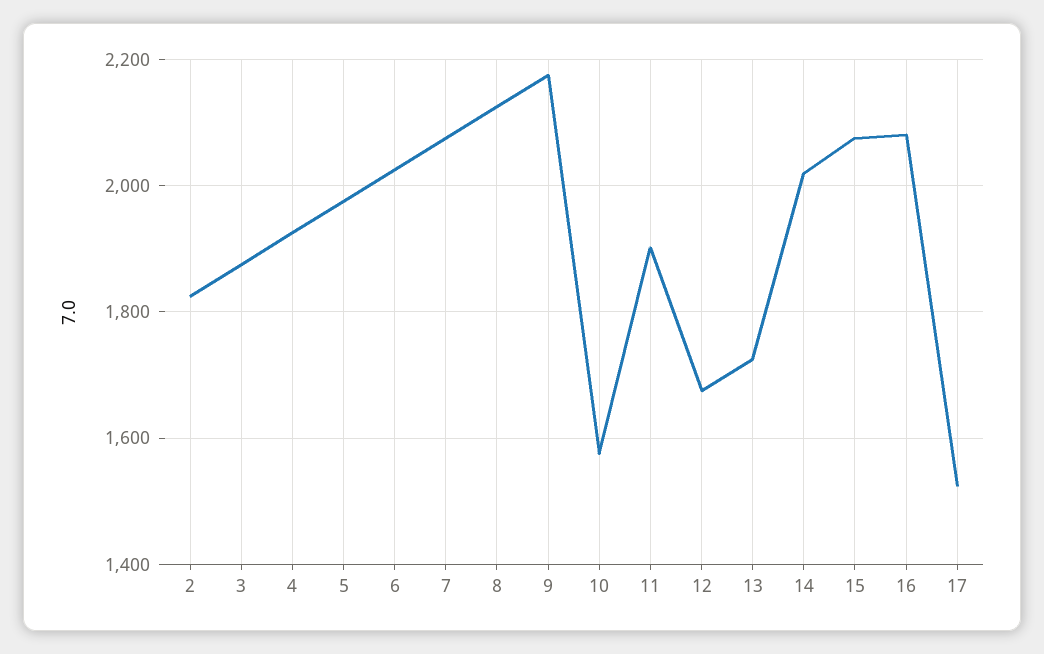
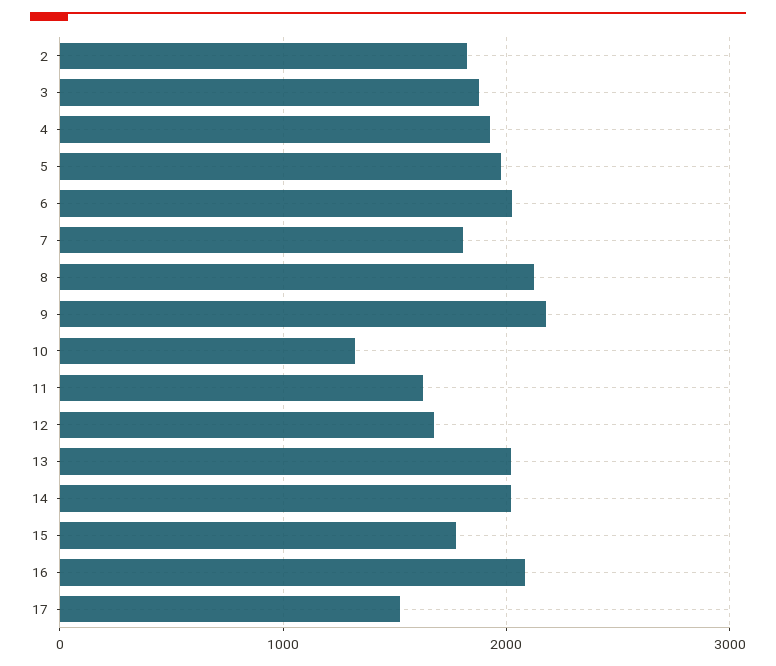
7: 2080 -> 1800
10: 1580 -> 1300
11: 1900 -> 1600
13: 1720 -> 2000
15: 2080 -> 1800

